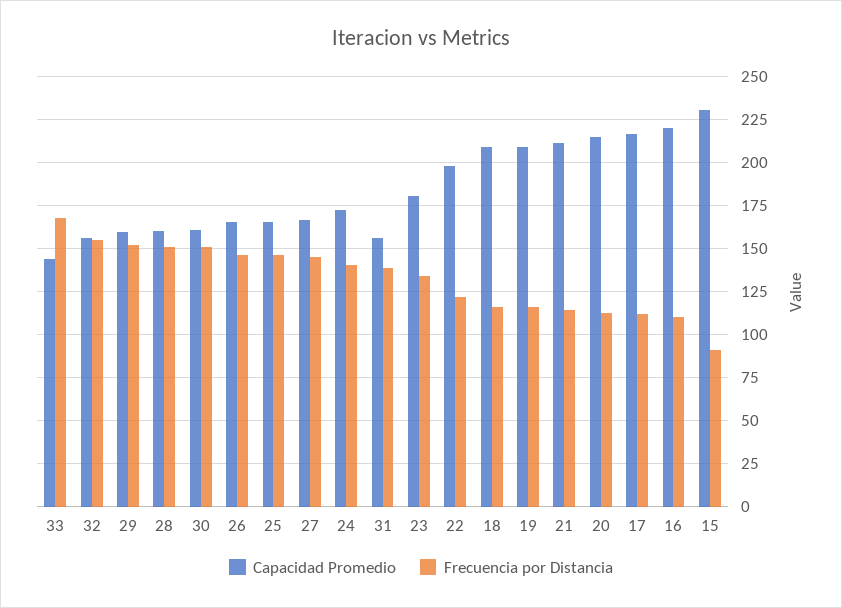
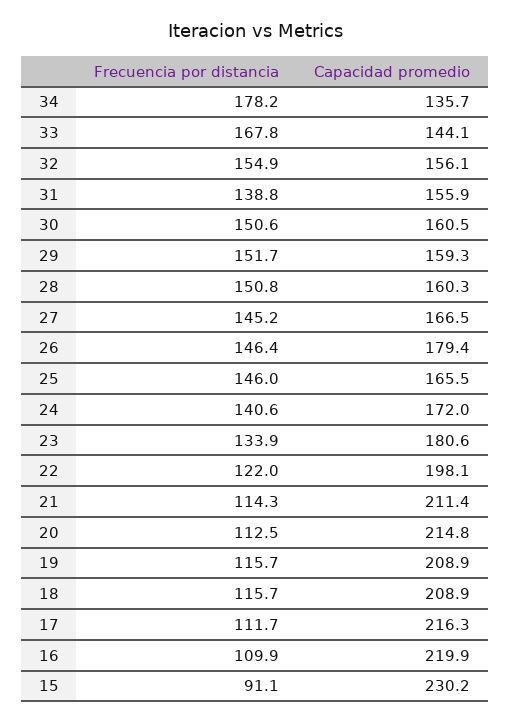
Capacidad Promedio, 26: 165 -> 179.4
Frecuencia por Distancia, 34: none -> 178.2
Capacidad Promedio, 34: none -> 135.7

